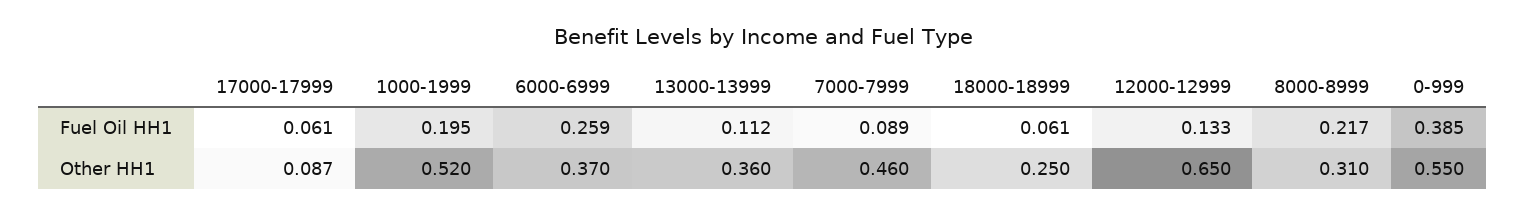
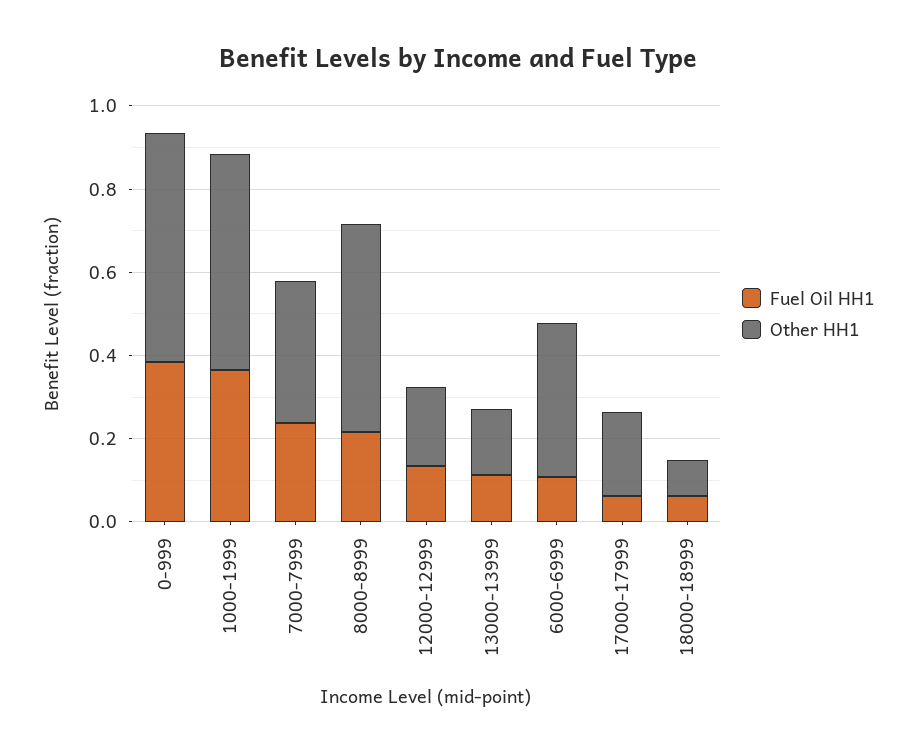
Fuel Oil HH1, 1000-1999: 0.195 -> 0.35
Fuel Oil HH1, 6000-6999: 0.259 -> 0.1
Fuel Oil HH1, 7000-7999: 0.089 -> 0.25
Other HH1, 17000-17999: 0.087 -> 0.2
Other HH1, 13000-13999: 0.36 -> 0.15
Other HH1, 7000-7999: 0.46 -> 0.35
Other HH1, 18000-18999: 0.25 -> 0.1
Other HH1, 12000-12999: 0.65 -> 0.2
Other HH1, 8000-8999: 0.31 -> 0.5

